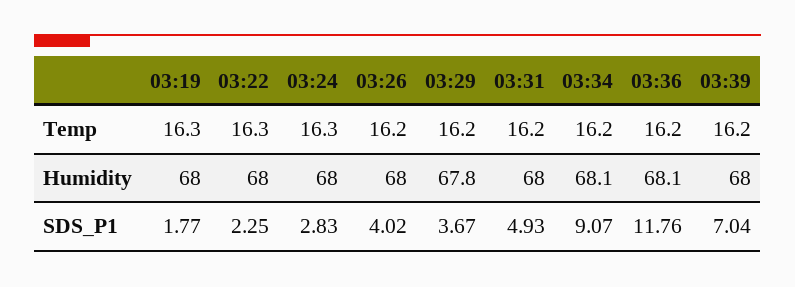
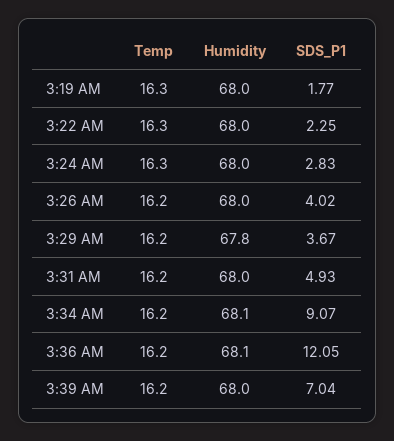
03:36, SDS_P1: 11.76 -> 12.05

